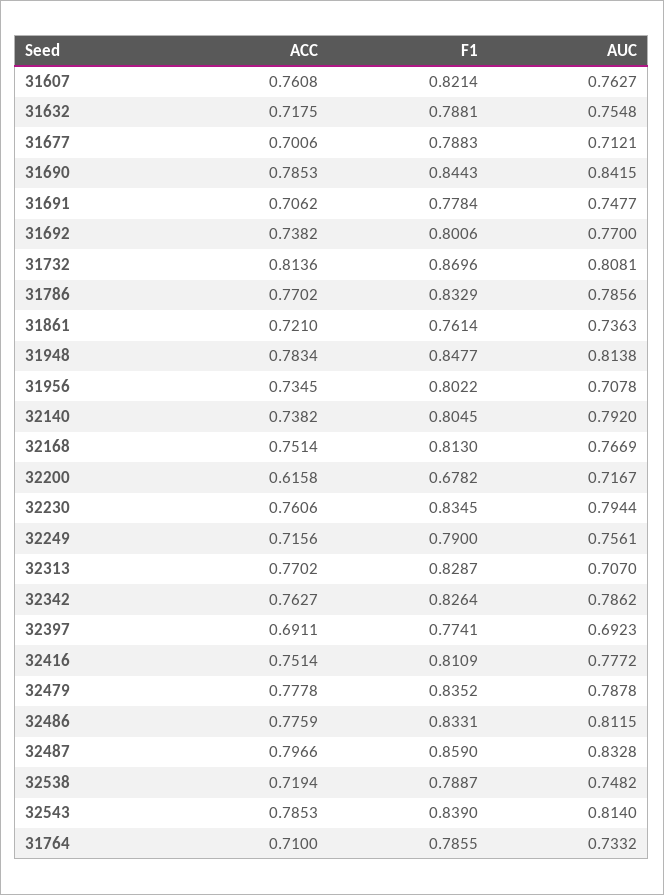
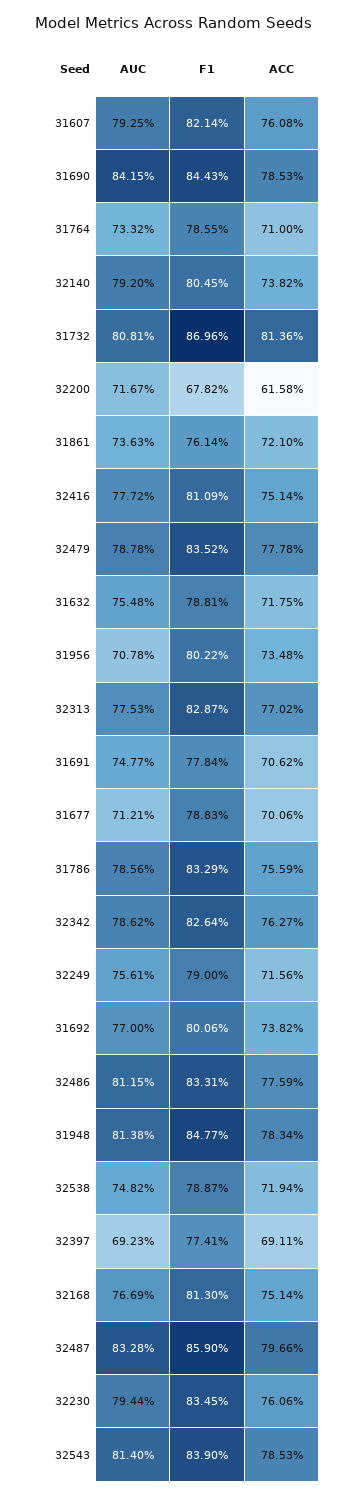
AUC, 31607: 0.7627 -> 0.7925
ACC, 31786: 0.7702 -> 0.7559
ACC, 31956: 0.7345 -> 0.7348
AUC, 32313: 0.707 -> 0.7753

